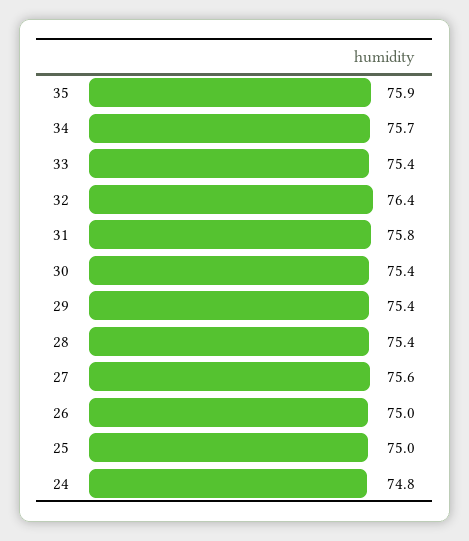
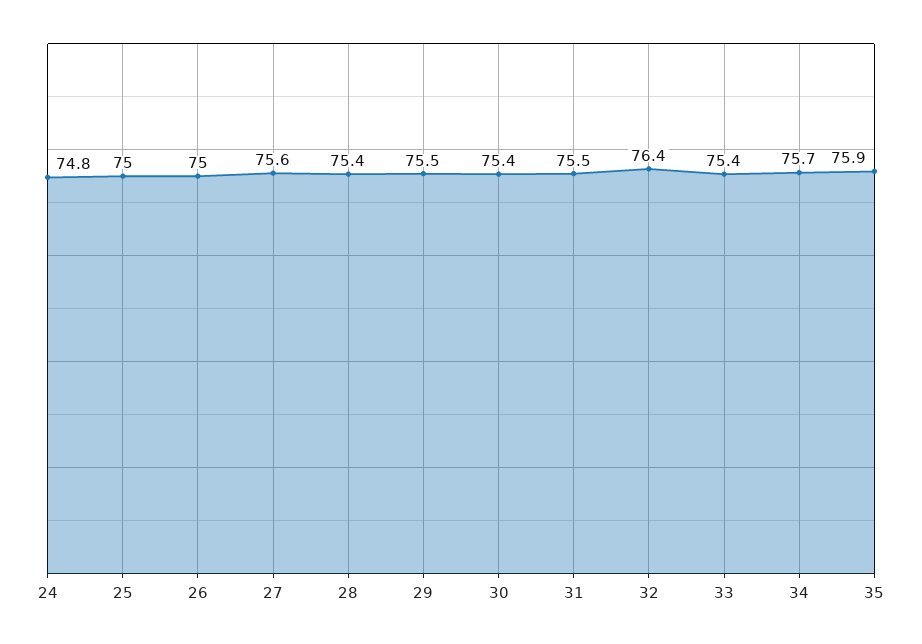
31: 75.8 -> 75.5
29: 75.4 -> 75.5

